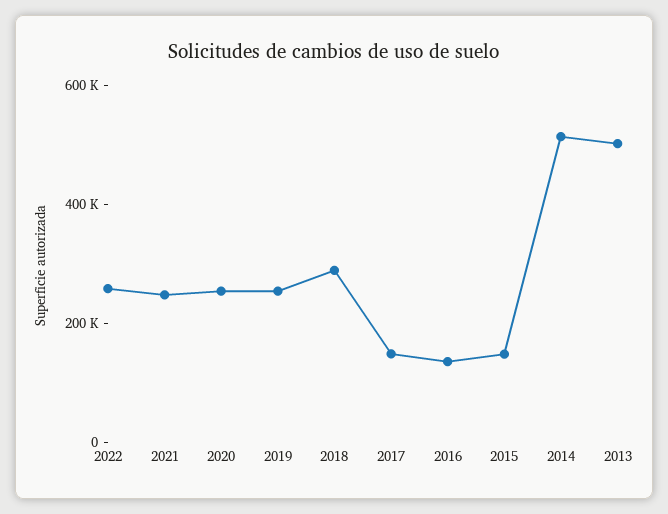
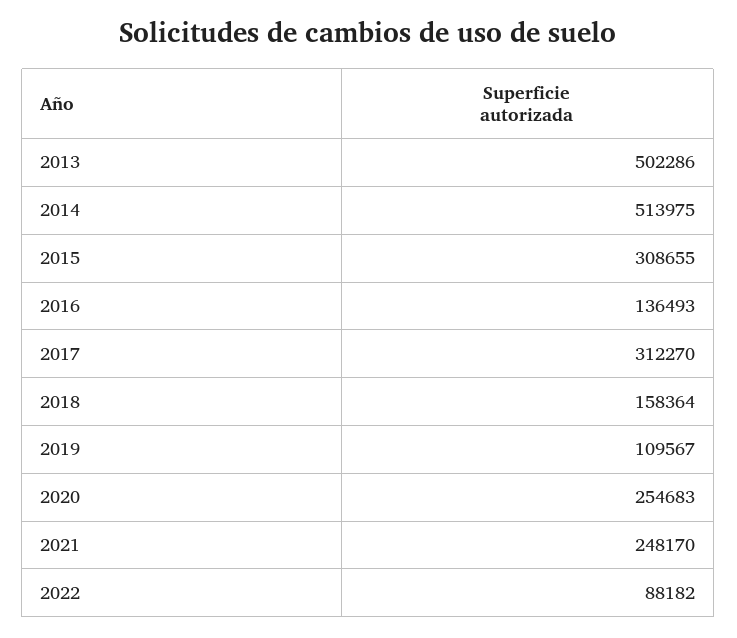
2022: 250000 -> 88182
2019: 250000 -> 109567
2018: 300000 -> 158364
2017: 150000 -> 312270
2015: 150000 -> 308655

